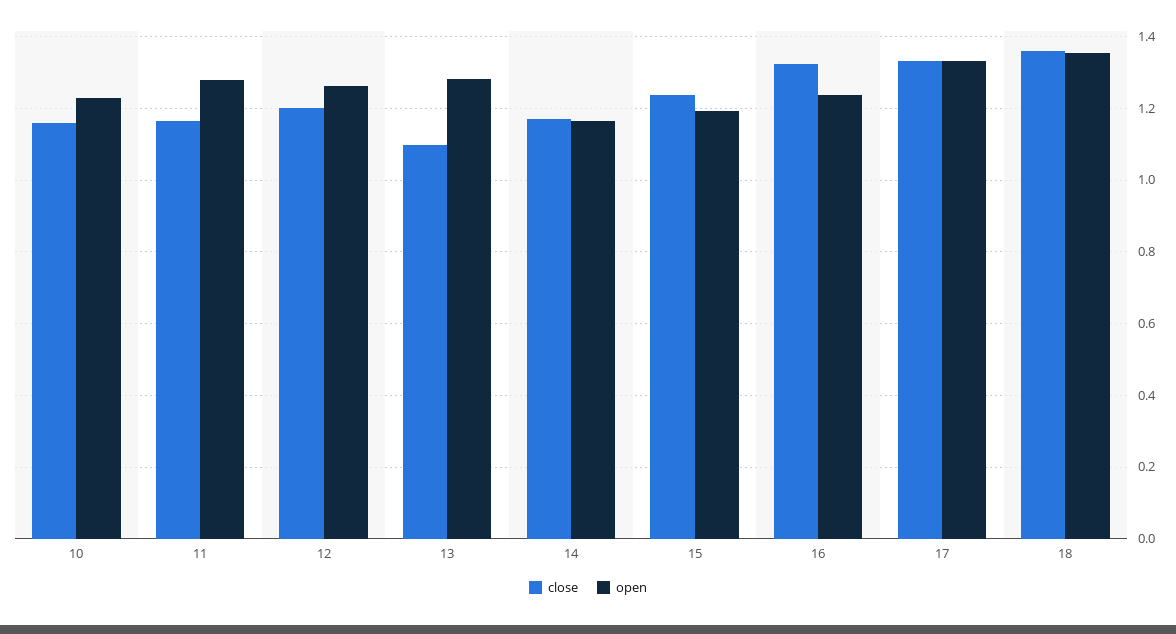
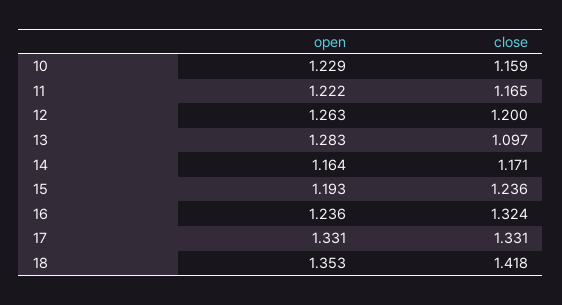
open, 11: 1.28 -> 1.222
close, 18: 1.36 -> 1.418

